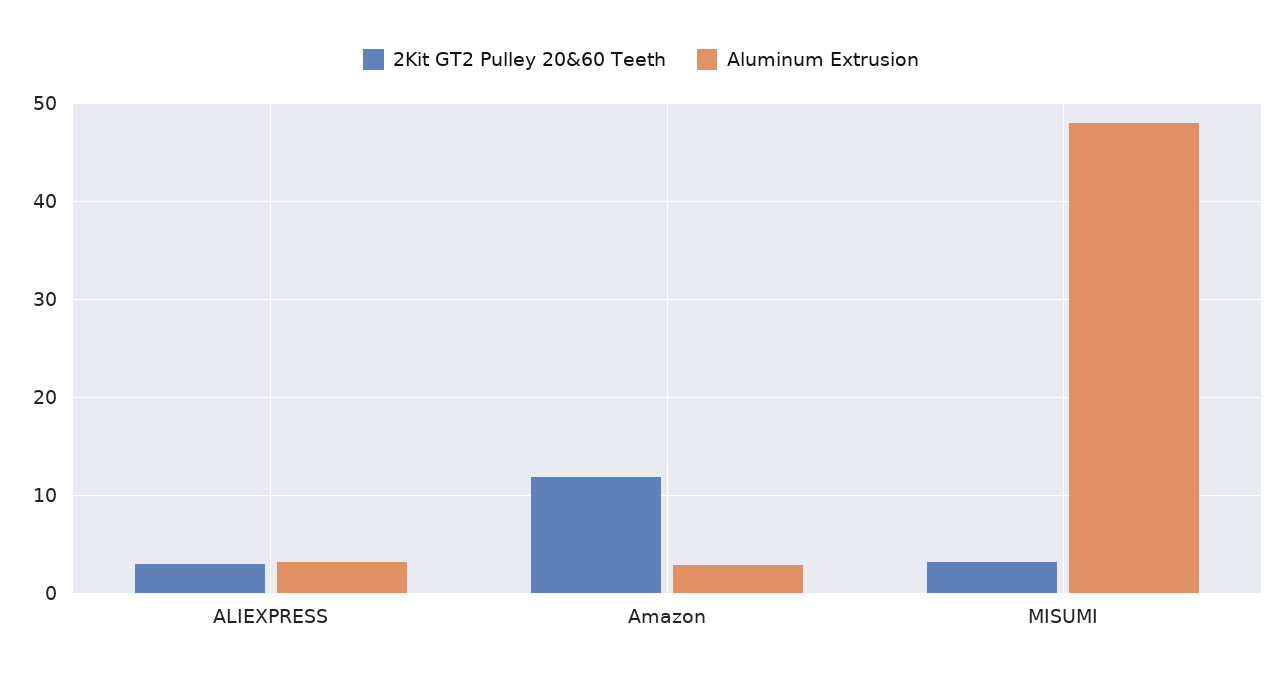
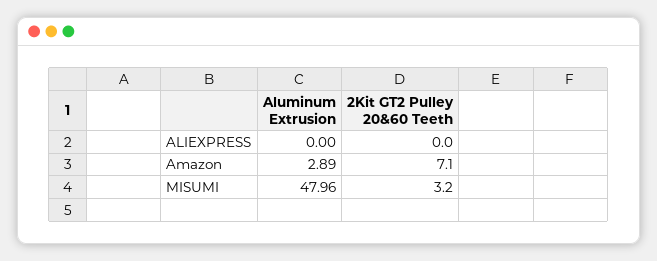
2Kit GT2 Pulley 20&60 Teeth, ALIEXPRESS: 3 -> 0
Aluminum Extrusion, ALIEXPRESS: 3 -> 0
2Kit GT2 Pulley 20&60 Teeth, Amazon: 12 -> 7.1

